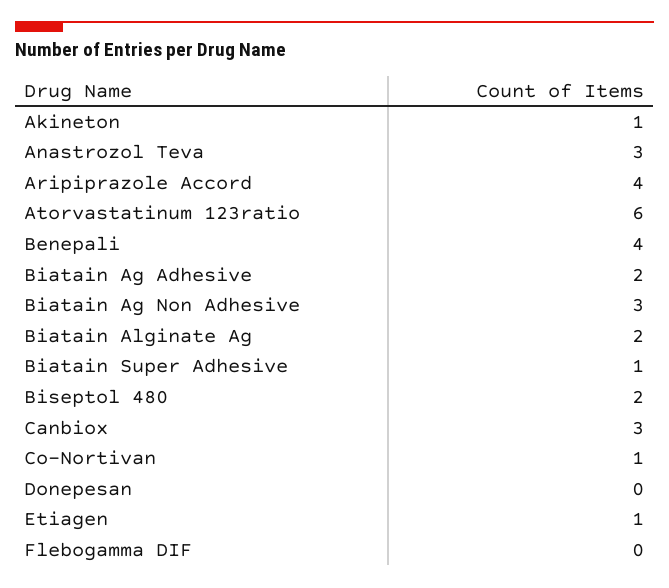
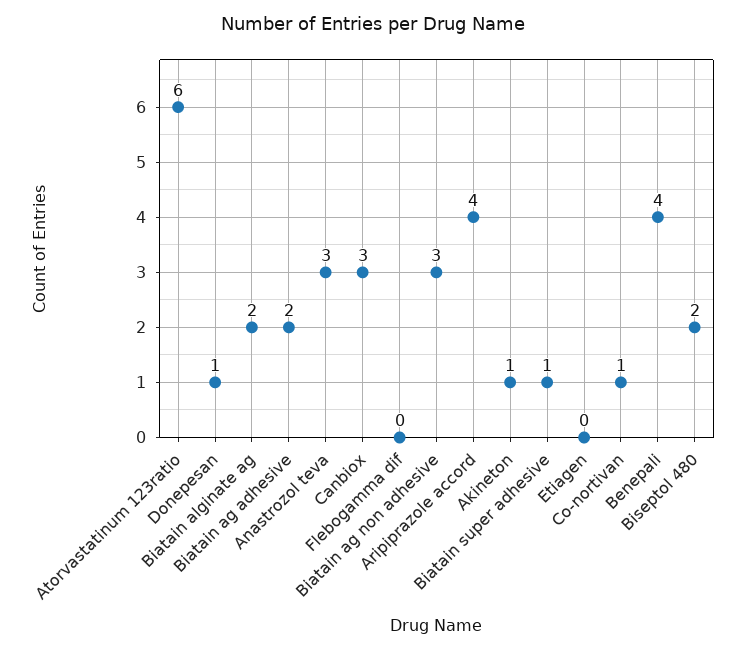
Donepesan: 0 -> 1
Etiagen: 1 -> 0

